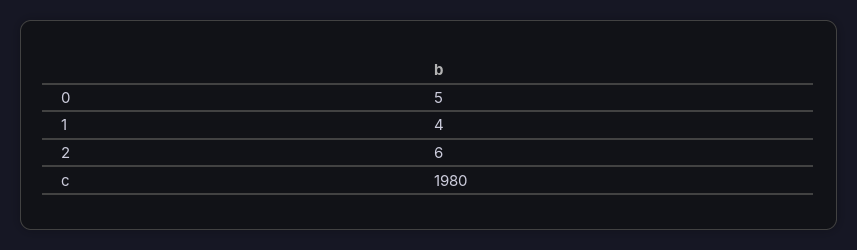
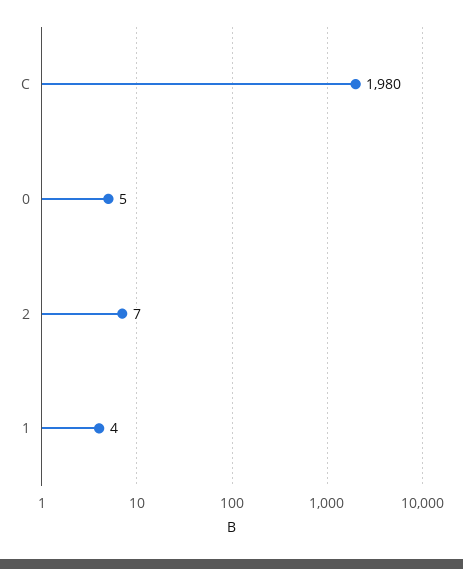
2: 6 -> 7

